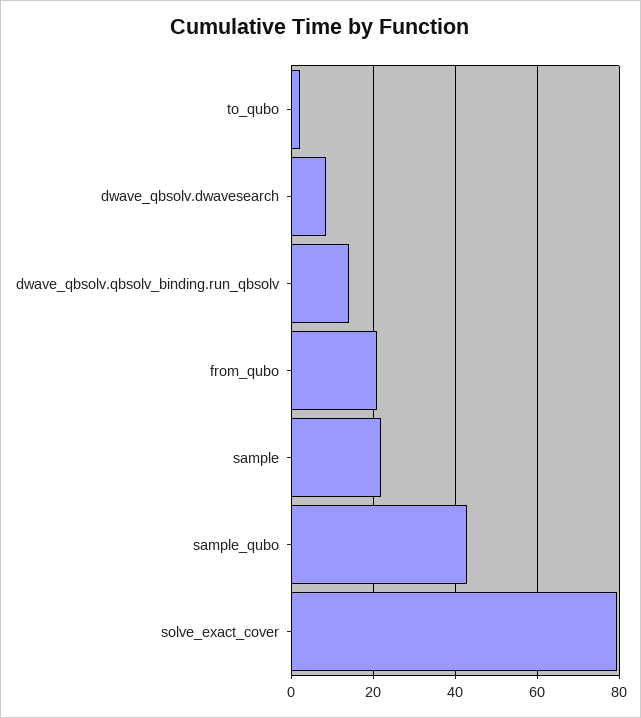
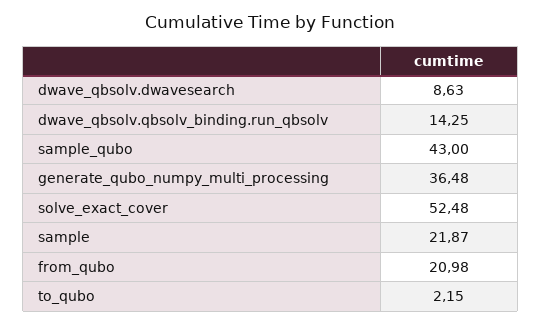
solve_exact_cover: 80 -> 52.48
generate_qubo_numpy_multi_processing: none -> 36.48

